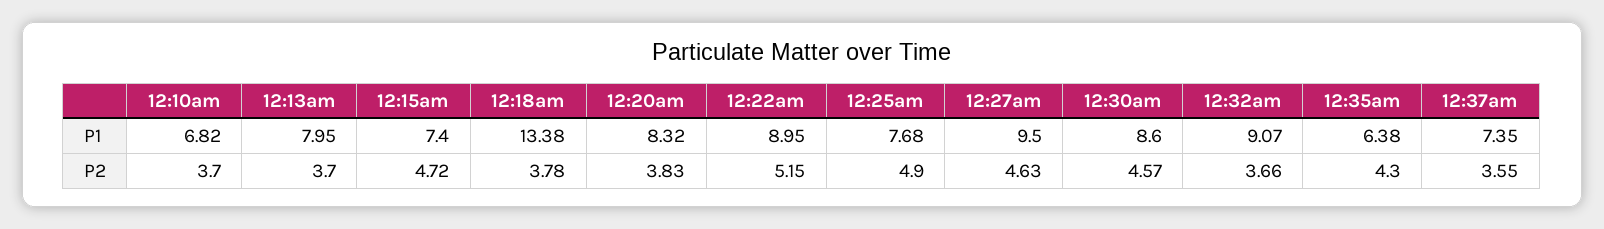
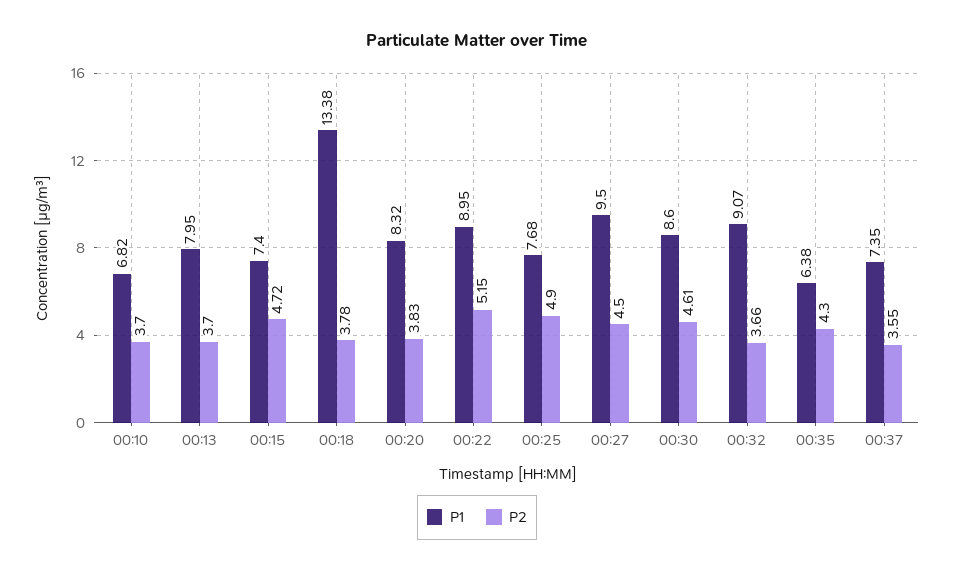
P2, 12:27am: 4.63 -> 4.5
P2, 12:30am: 4.57 -> 4.61

